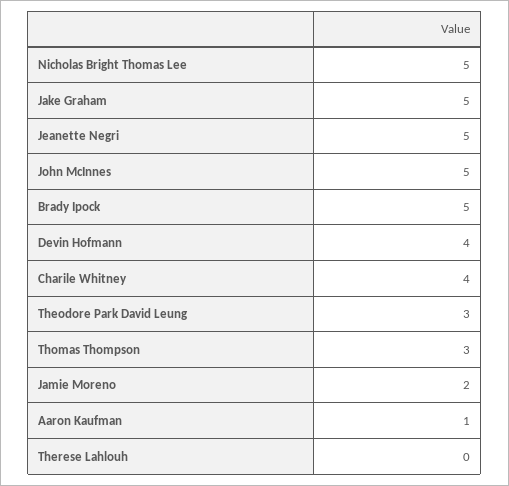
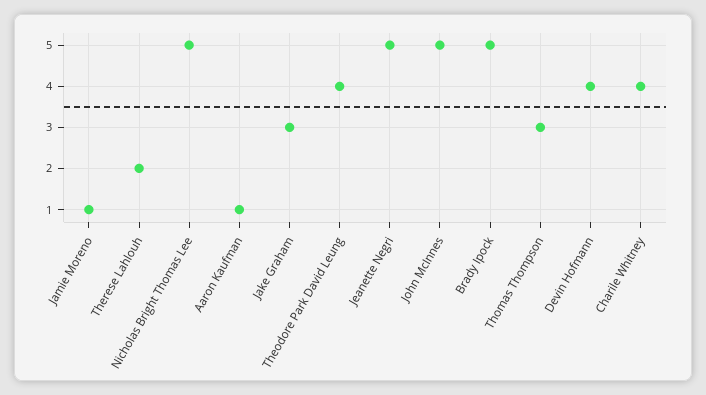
Jake Graham: 5 -> 3
Theodore Park David Leung: 3 -> 4
Jamie Moreno: 2 -> 1
Therese Lahlouh: 0 -> 2

